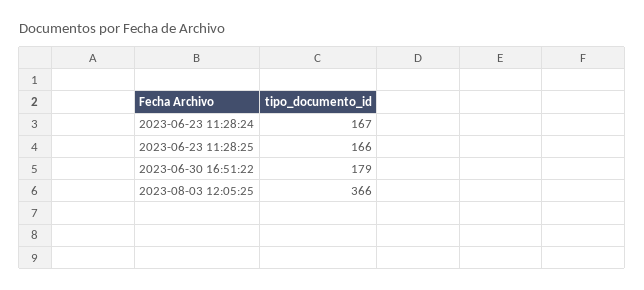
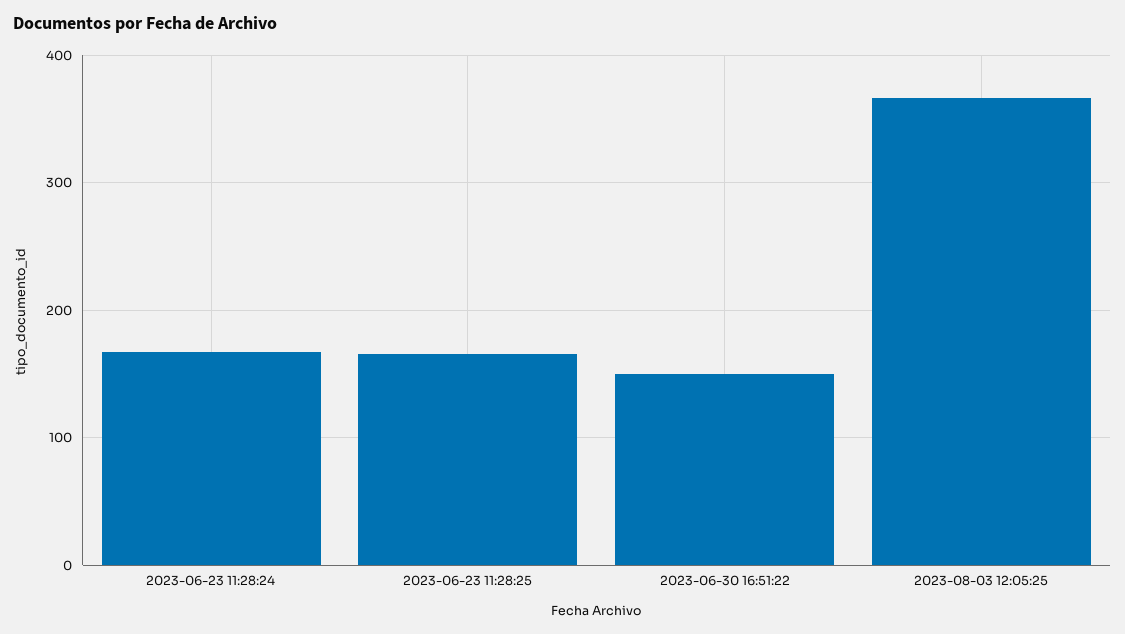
2023-06-30 16:51:22: 179 -> 150

